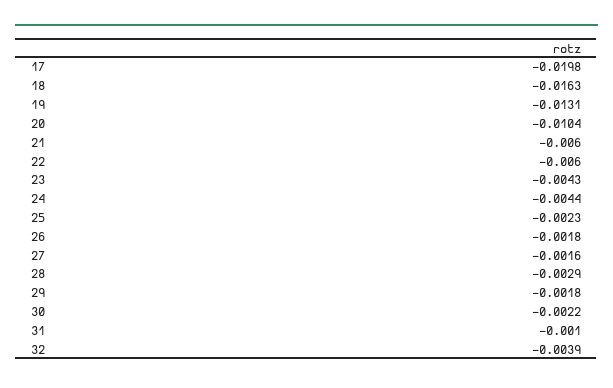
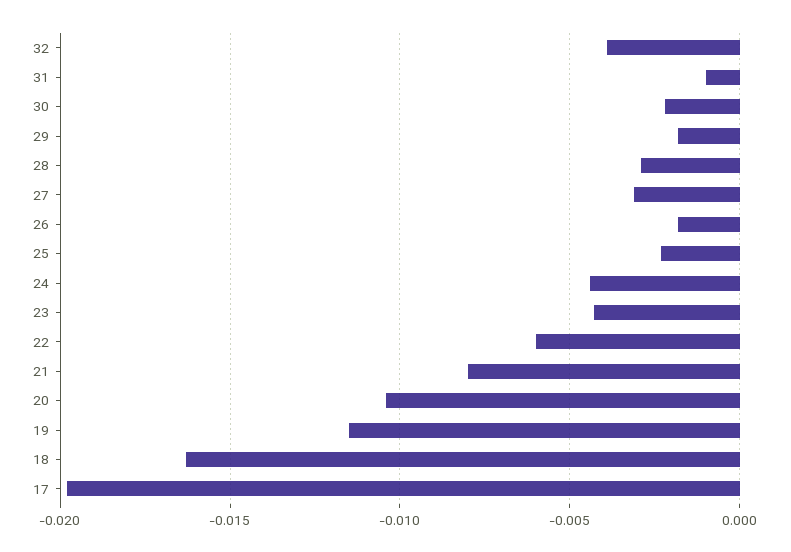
19: -0.0131 -> -0.0115
21: -0.006 -> -0.008
27: -0.0016 -> -0.003

